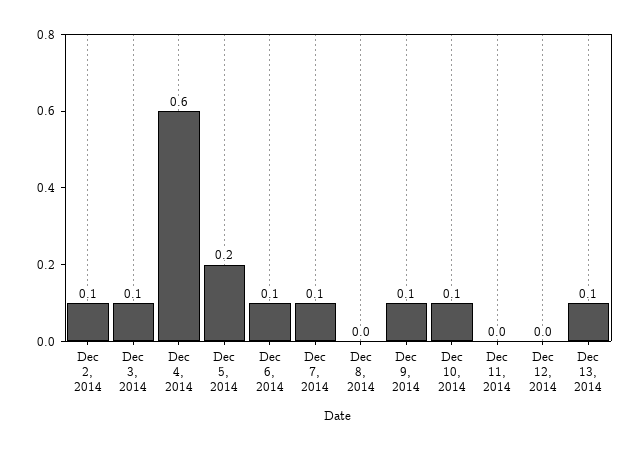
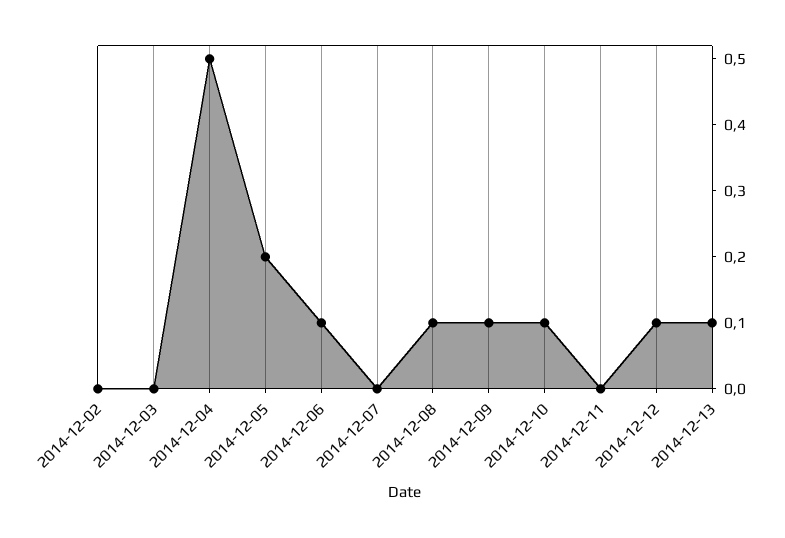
Dec 2, 2014: 0.1 -> 0
Dec 3, 2014: 0.1 -> 0
Dec 4, 2014: 0.6 -> 0.5
Dec 7, 2014: 0.1 -> 0
Dec 8, 2014: 0 -> 0.1
Dec 12, 2014: 0 -> 0.1

